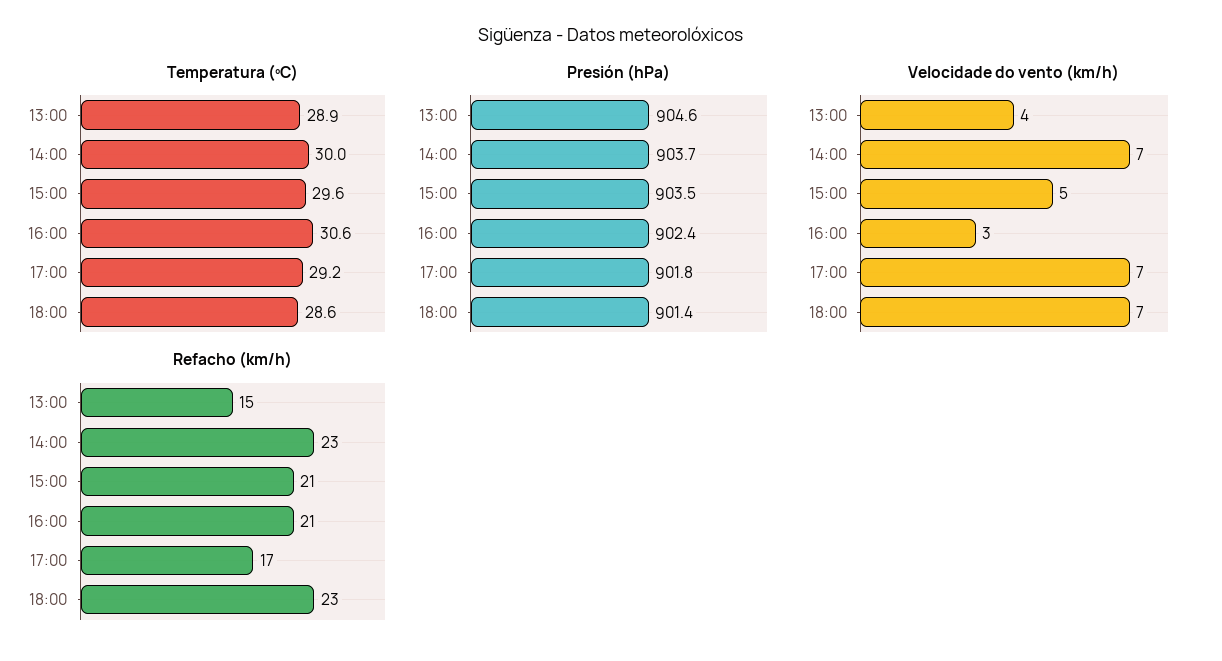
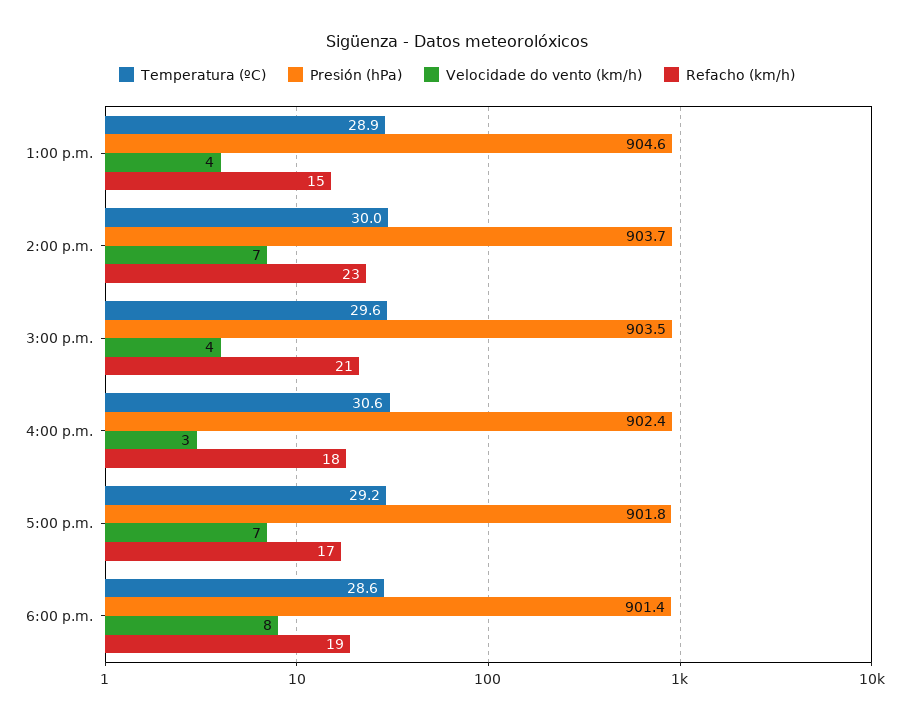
Velocidade do vento (km/h), 15:00: 5 -> 4
Velocidade do vento (km/h), 18:00: 7 -> 8
Refacho (km/h), 16:00: 21 -> 18
Refacho (km/h), 18:00: 23 -> 19

